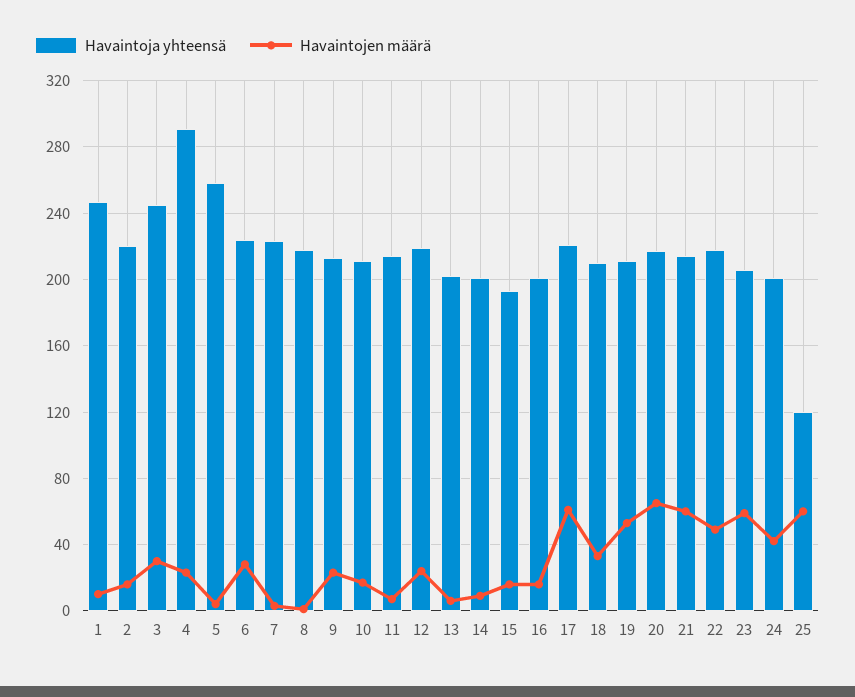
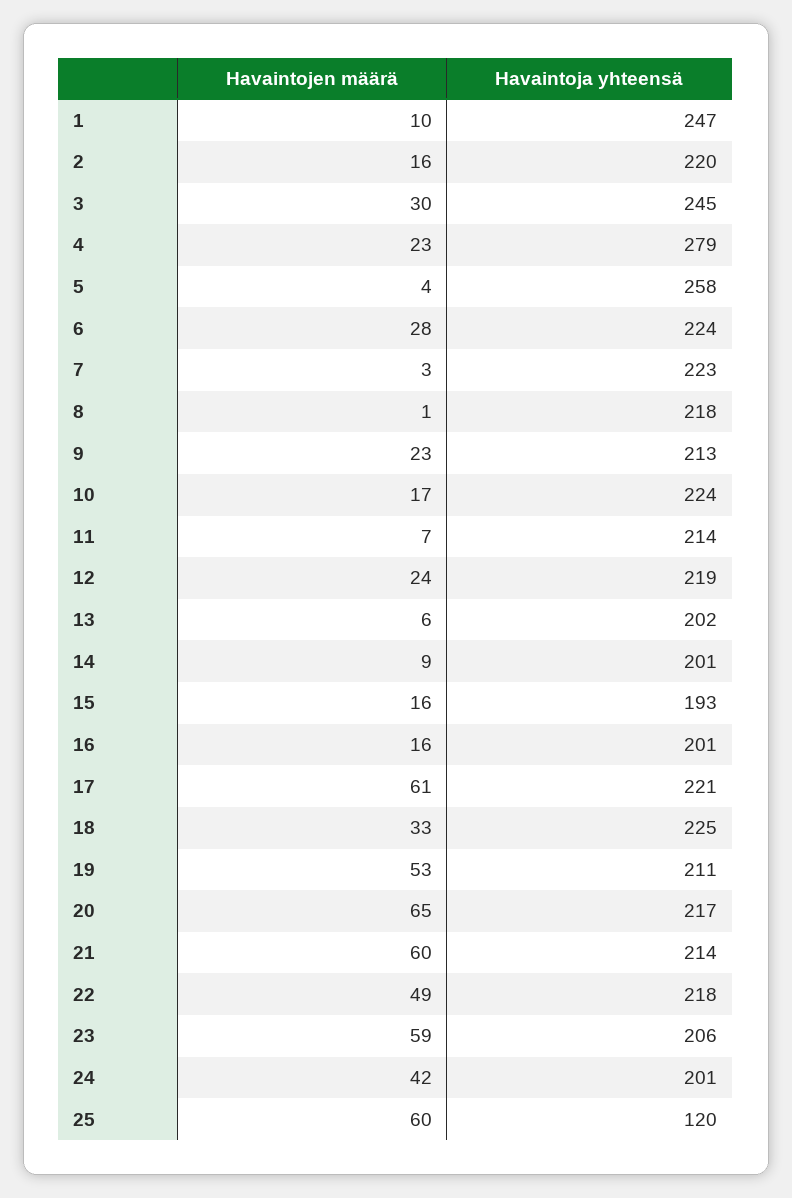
Havaintoja yhteensä, 4: 290 -> 279
Havaintoja yhteensä, 10: 210 -> 224
Havaintoja yhteensä, 18: 210 -> 225

